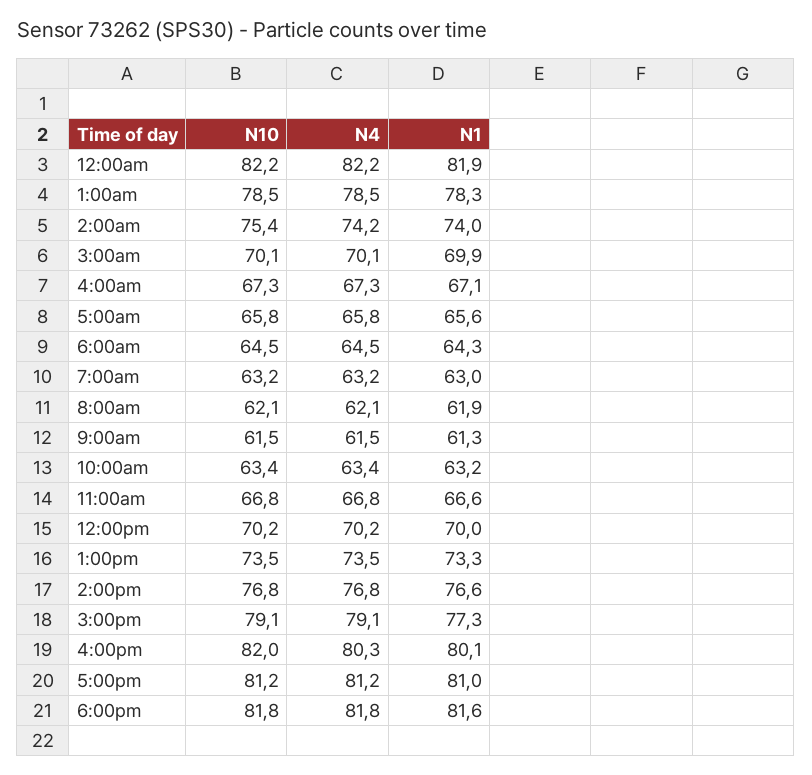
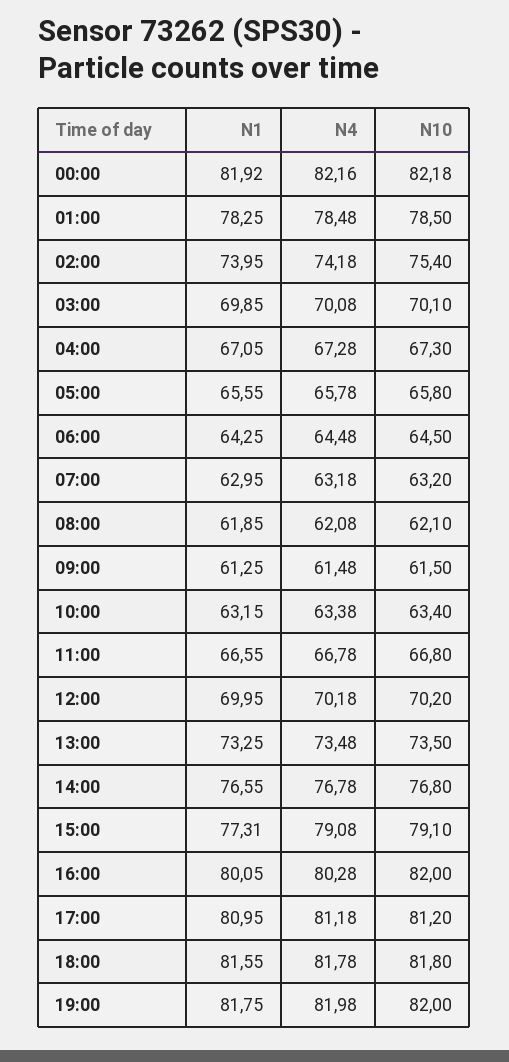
N1, 19:00: none -> 81.75
N4, 19:00: none -> 81.98
N10, 19:00: none -> 82

